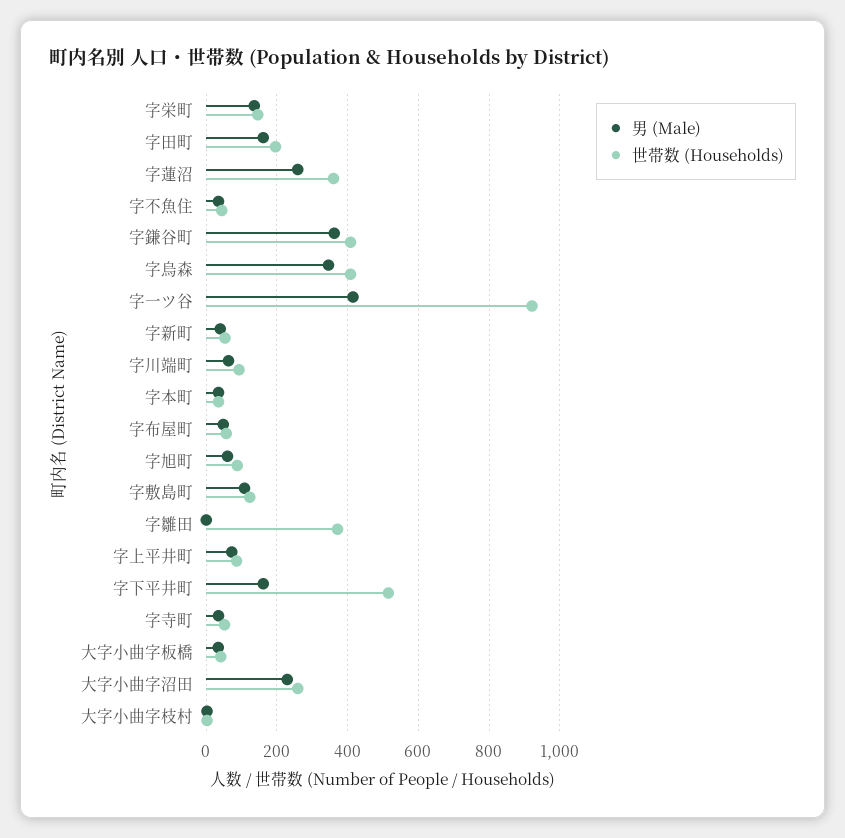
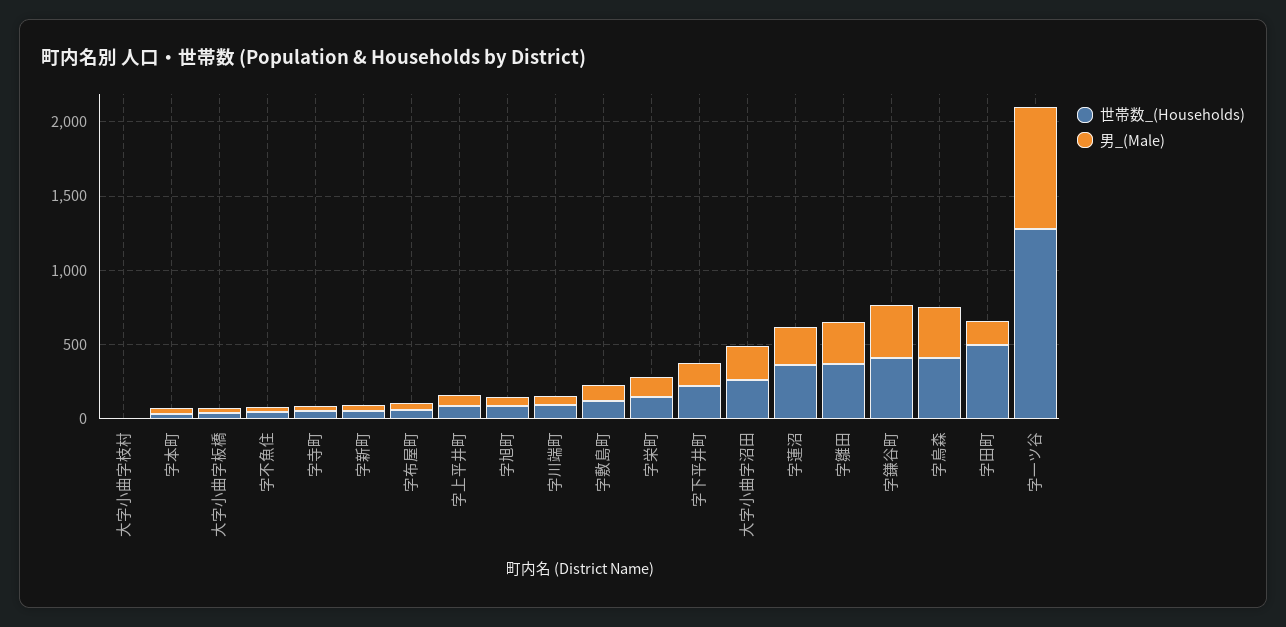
世帯数 (Households), 字田町: 200 -> 500
男 (Male), 字一ツ谷: 420 -> 800
世帯数 (Households), 字一ツ谷: 920 -> 1300
男 (Male), 字雛田: 0 -> 300
世帯数 (Households), 字下平井町: 520 -> 200

